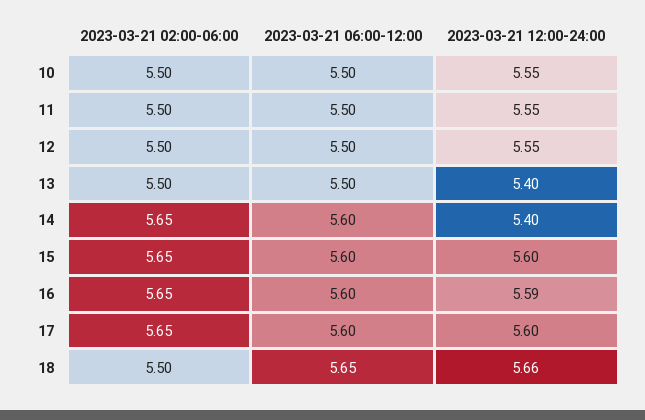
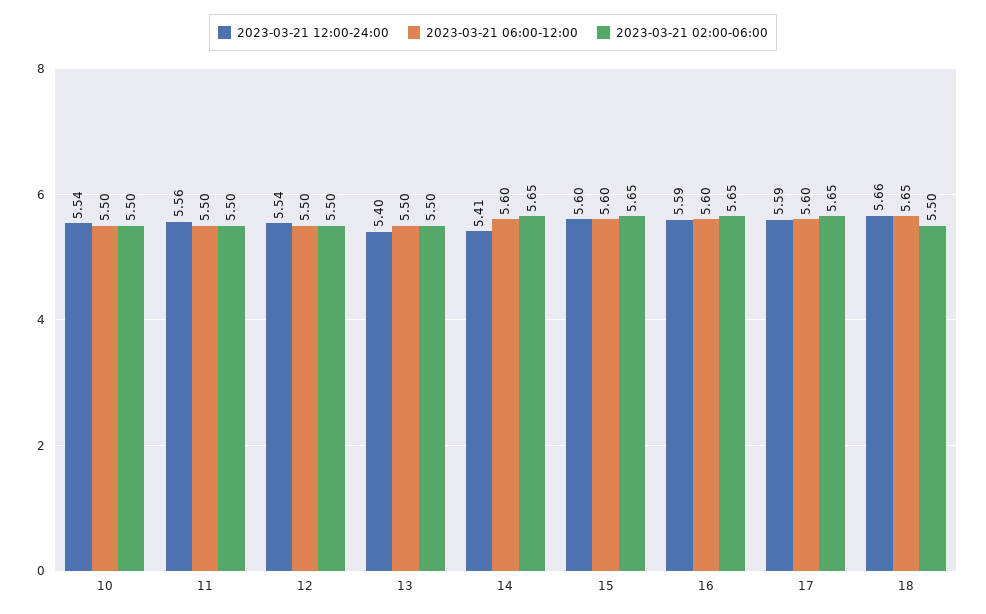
2023-03-21 12:00-24:00, 10: 5.55 -> 5.54
2023-03-21 12:00-24:00, 11: 5.55 -> 5.56
2023-03-21 12:00-24:00, 12: 5.55 -> 5.54
2023-03-21 12:00-24:00, 14: 5.4 -> 5.41
2023-03-21 12:00-24:00, 17: 5.6 -> 5.59

